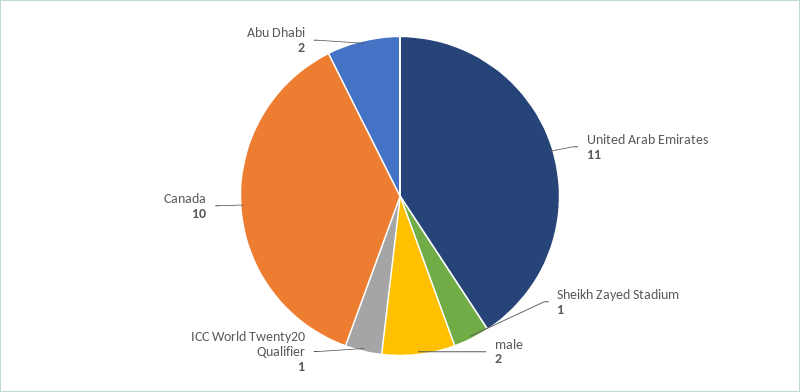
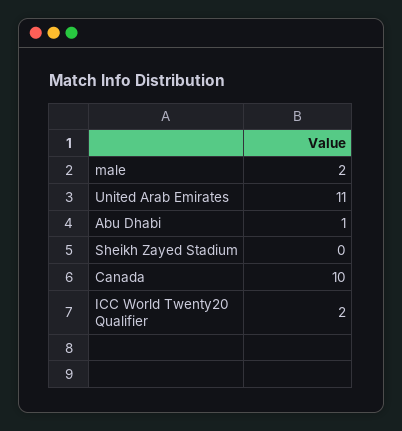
Sheikh Zayed Stadium: 1 -> 0
ICC World Twenty20 Qualifier: 1 -> 2
Abu Dhabi: 2 -> 1

